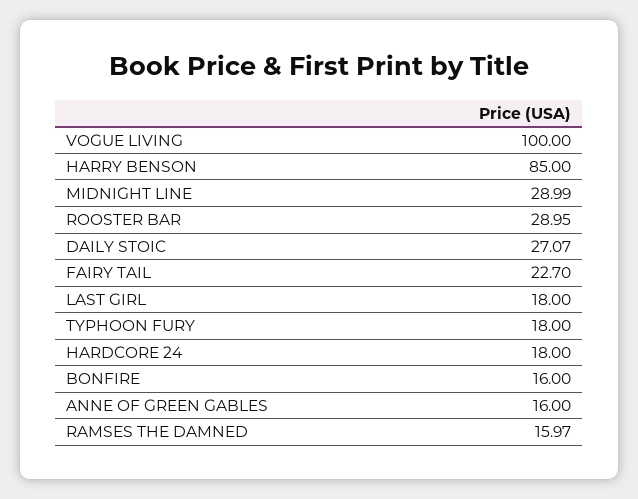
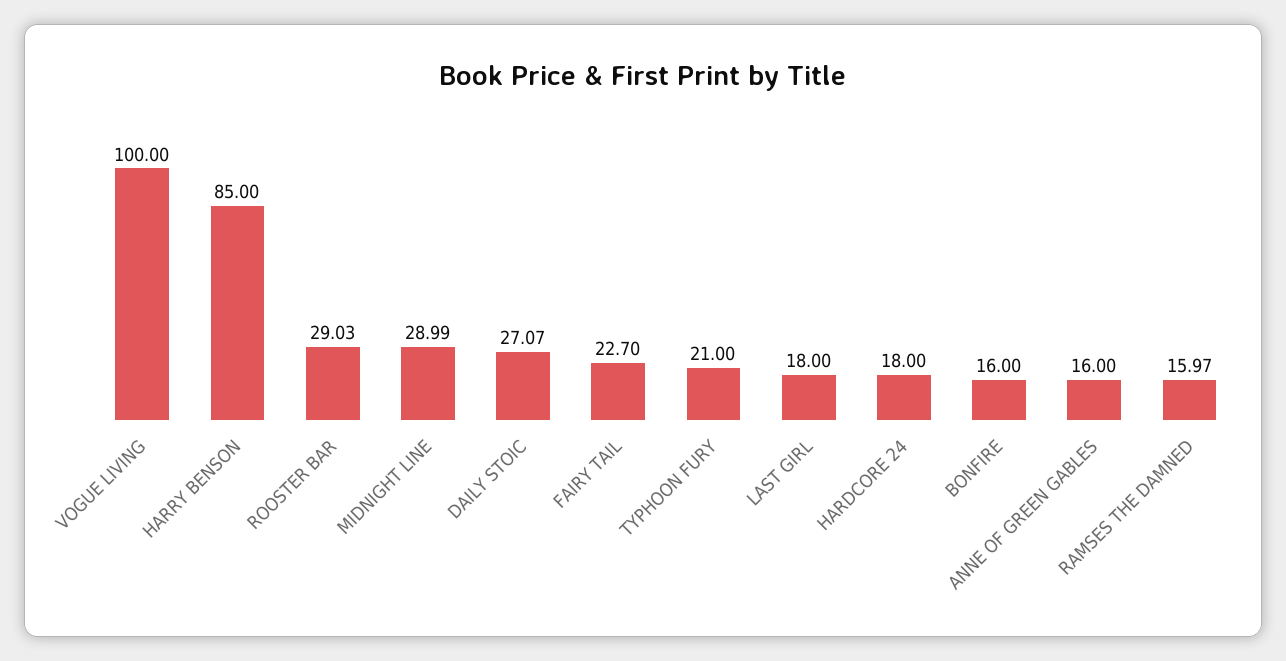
ROOSTER BAR: 28.95 -> 29.03
TYPHOON FURY: 18 -> 21

